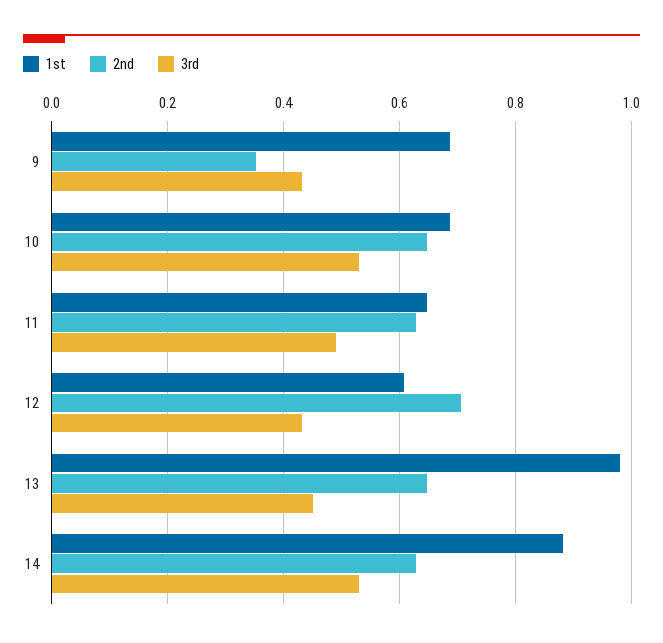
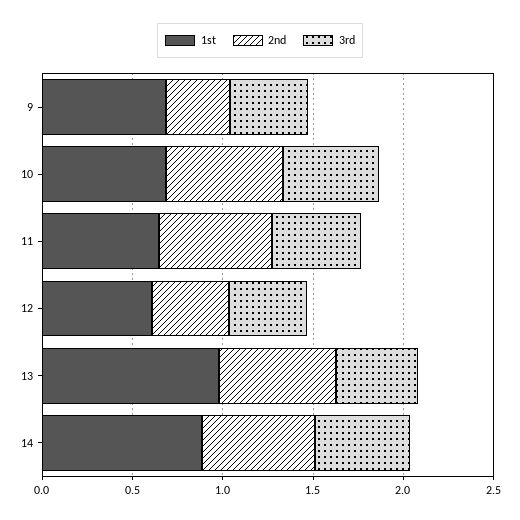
2nd, 12: 0.7 -> 0.4

